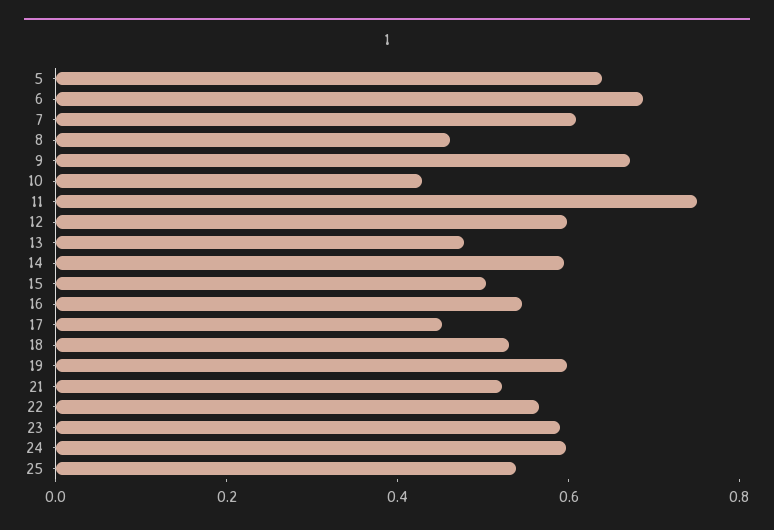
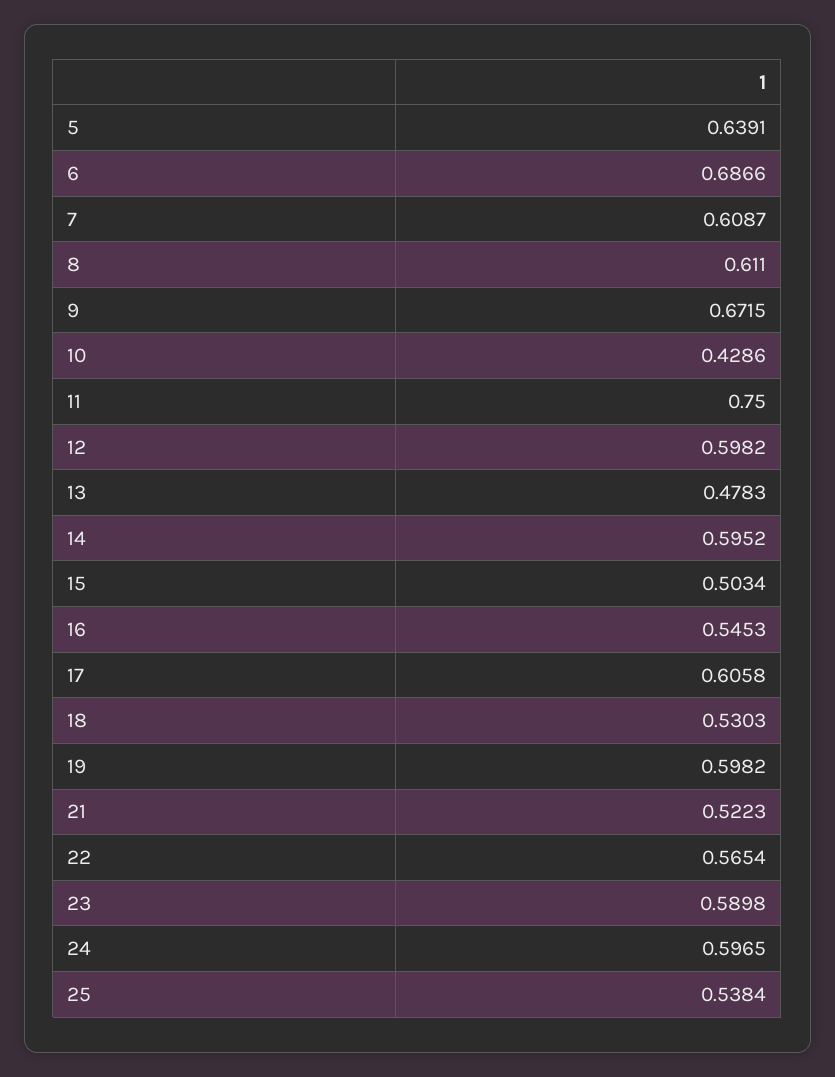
8: 0.45 -> 0.611
17: 0.45 -> 0.6058

